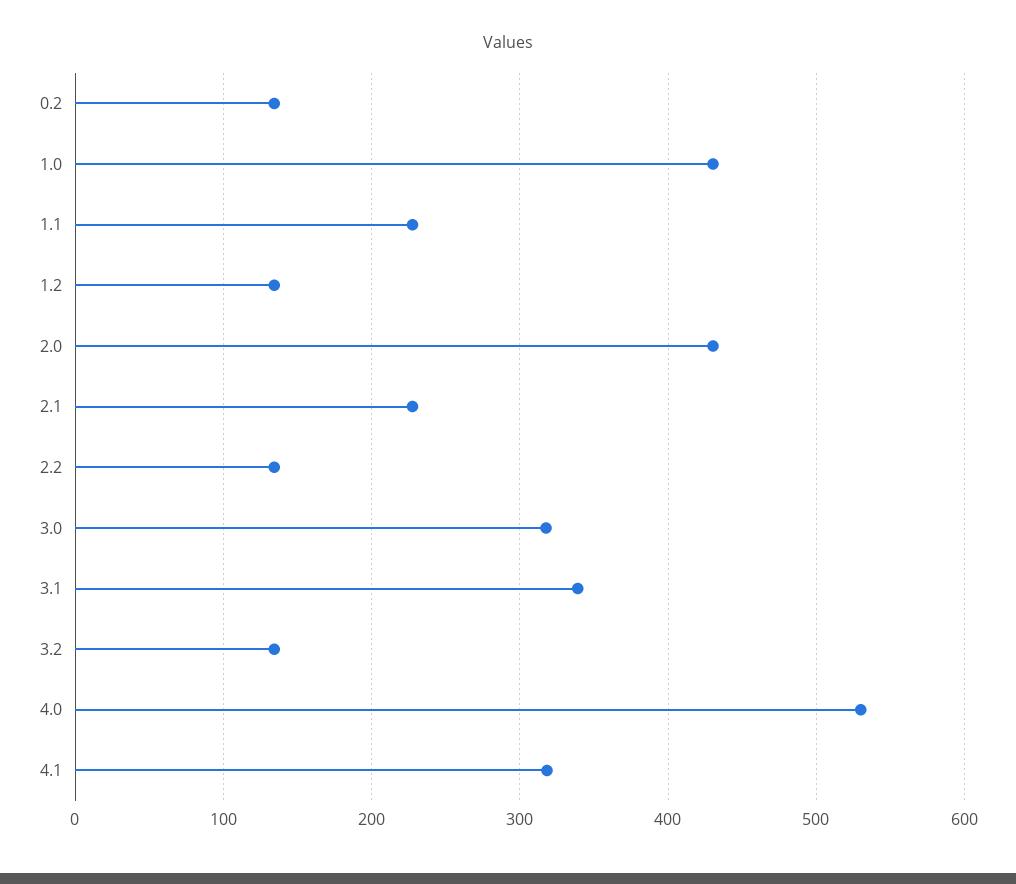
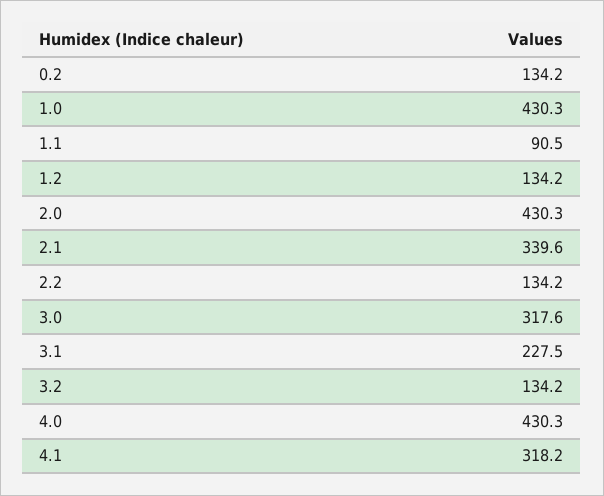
1.1: 230 -> 90.5
2.1: 230 -> 339.6
3.1: 340 -> 227.5
4.0: 530 -> 430.3

